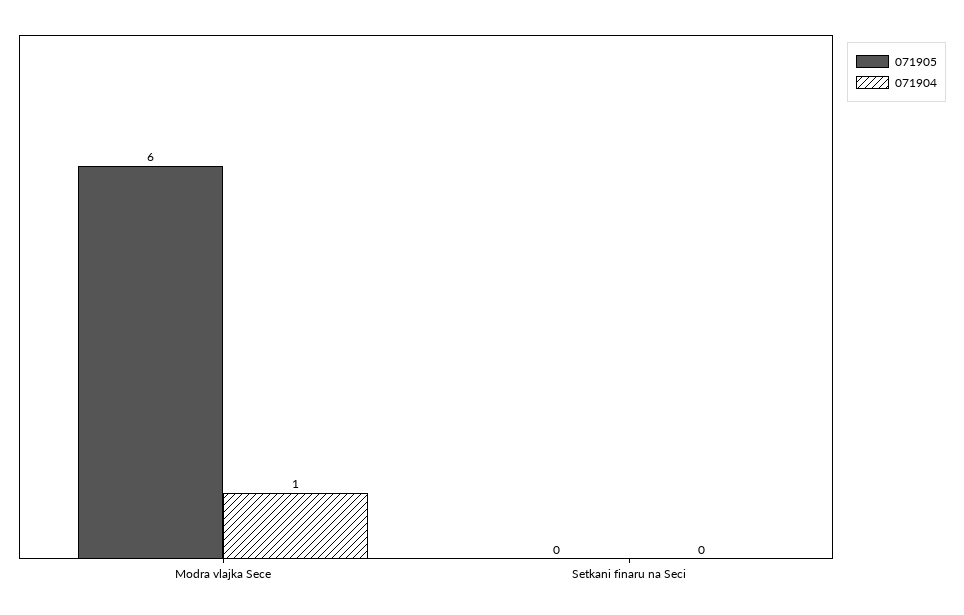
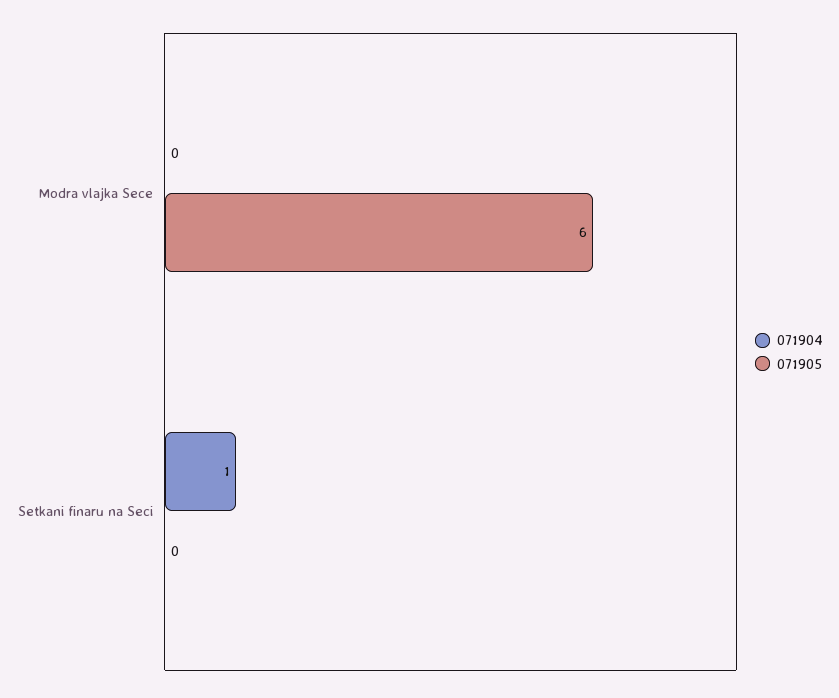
071904, Modra vlajka Sece: 1 -> 0
071904, Setkani finaru na Seci: 0 -> 1

